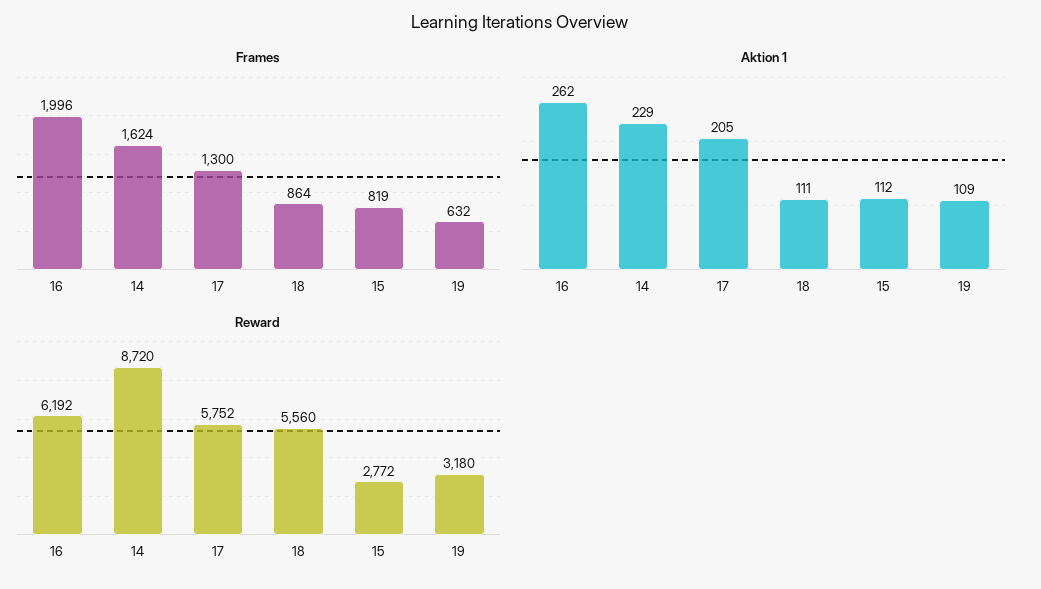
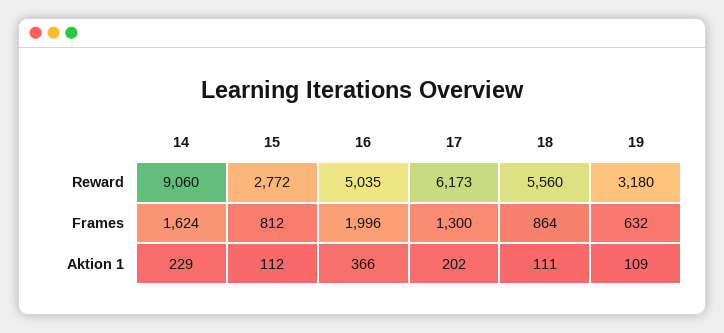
Frames, 15: 819 -> 812
Aktion 1, 16: 262 -> 366
Aktion 1, 17: 205 -> 202
Reward, 16: 6192 -> 5035
Reward, 14: 8720 -> 9060
Reward, 17: 5752 -> 6173

